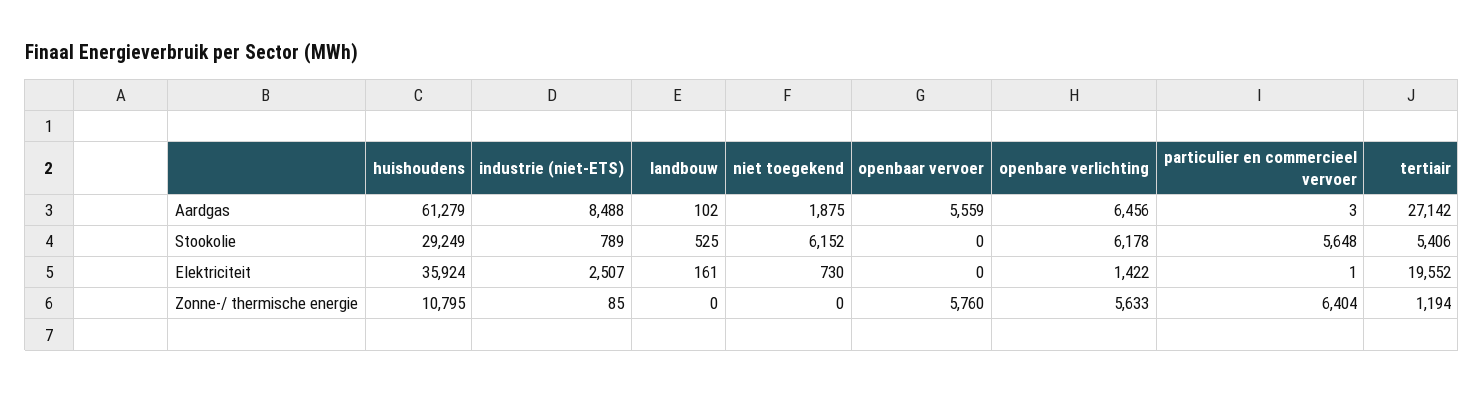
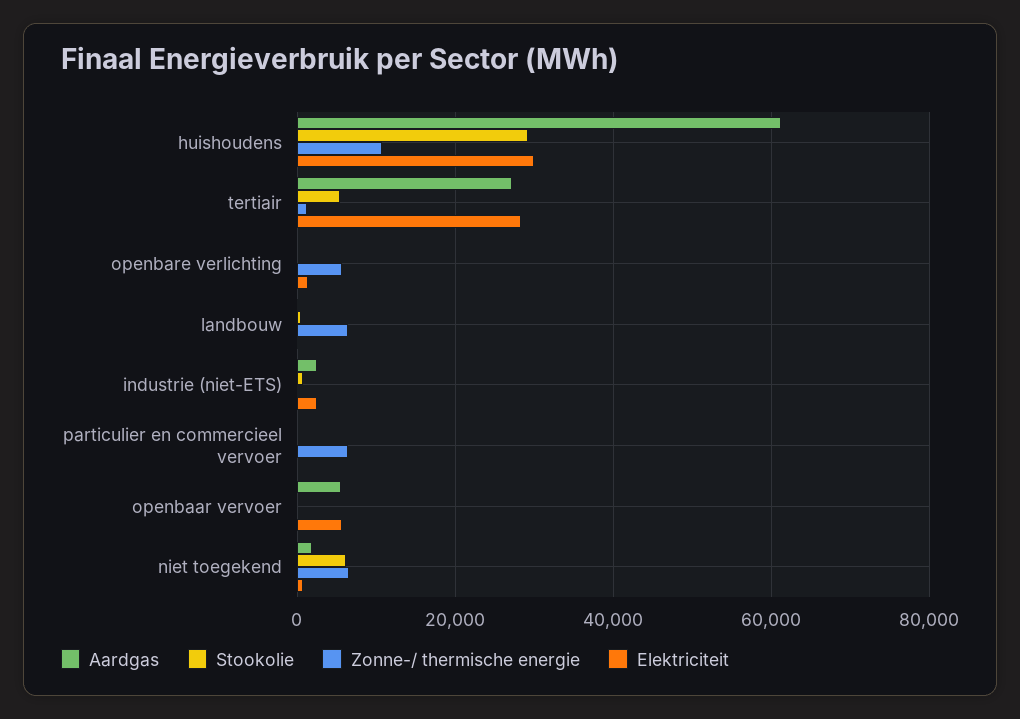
Aardgas, industrie (niet-ETS): 8488 -> 2000
Aardgas, openbare verlichting: 6456 -> 0
Stookolie, openbare verlichting: 6178 -> 0
Stookolie, particulier en commercieel vervoer: 5648 -> 0
Elektriciteit, huishoudens: 35924 -> 30000
Elektriciteit, openbaar vervoer: 0 -> 6000
Elektriciteit, tertiair: 19552 -> 28000
Zonne-/ thermische energie, landbouw: 0 -> 6000
Zonne-/ thermische energie, niet toegekend: 0 -> 6000
Zonne-/ thermische energie, openbaar vervoer: 5760 -> 0

